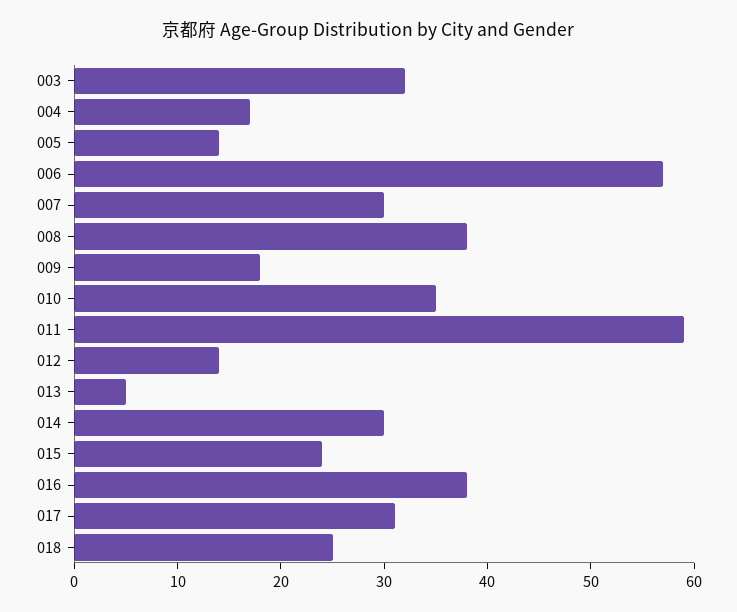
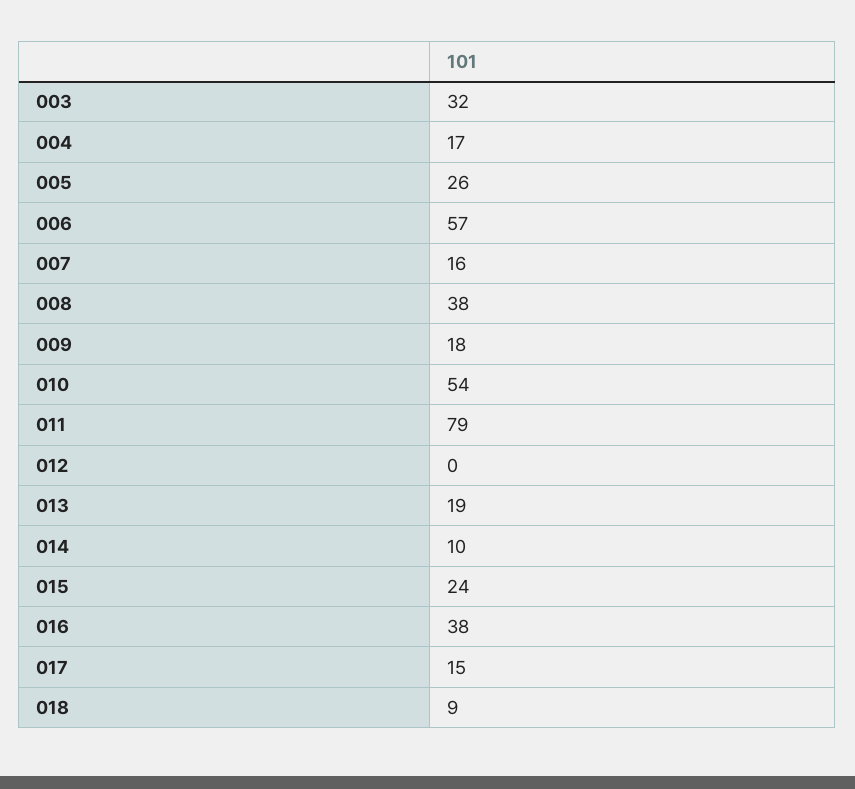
005: 14 -> 26
007: 30 -> 16
010: 35 -> 54
011: 59 -> 79
012: 14 -> 0
013: 5 -> 19
014: 30 -> 10
017: 31 -> 15
018: 25 -> 9

